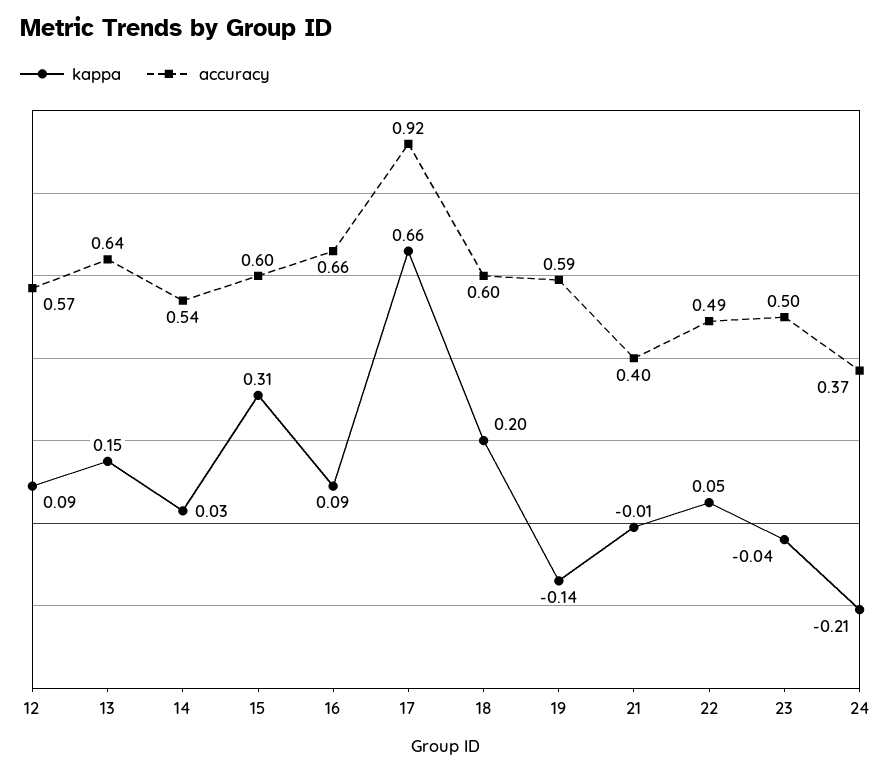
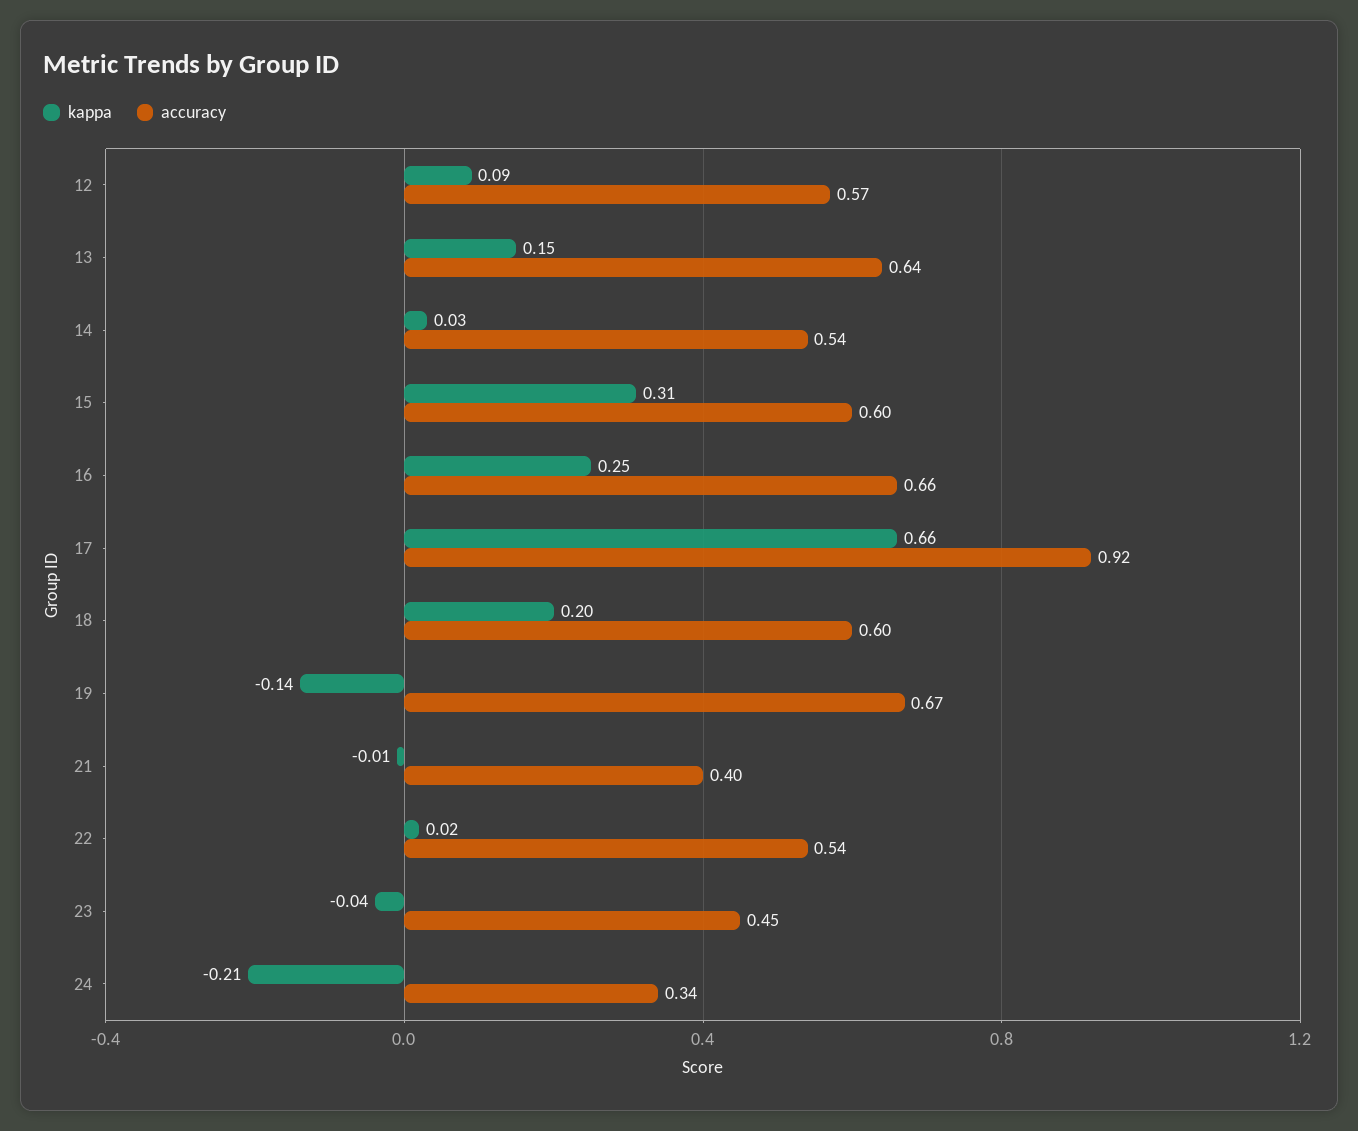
kappa, 16: 0.09 -> 0.25
accuracy, 19: 0.59 -> 0.67
kappa, 22: 0.05 -> 0.02
accuracy, 22: 0.49 -> 0.54
accuracy, 23: 0.5 -> 0.45
accuracy, 24: 0.37 -> 0.34

